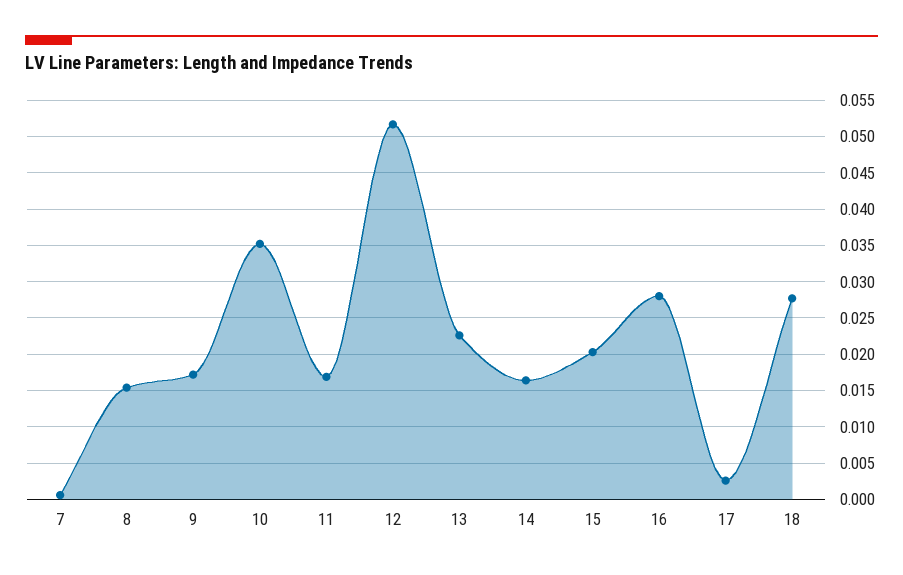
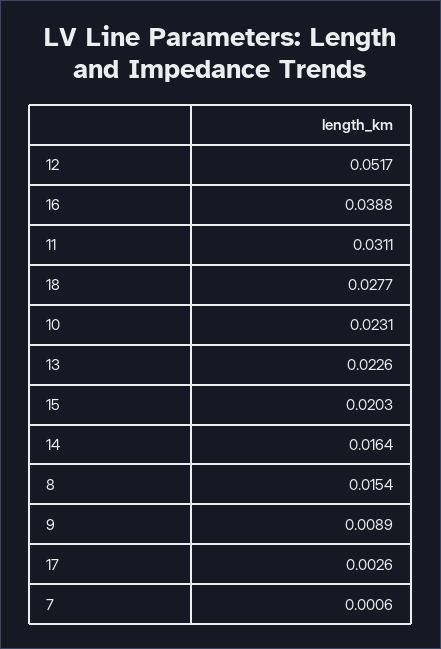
9: 0.017 -> 0.0089
10: 0.035 -> 0.0231
11: 0.017 -> 0.0311
16: 0.028 -> 0.0388

